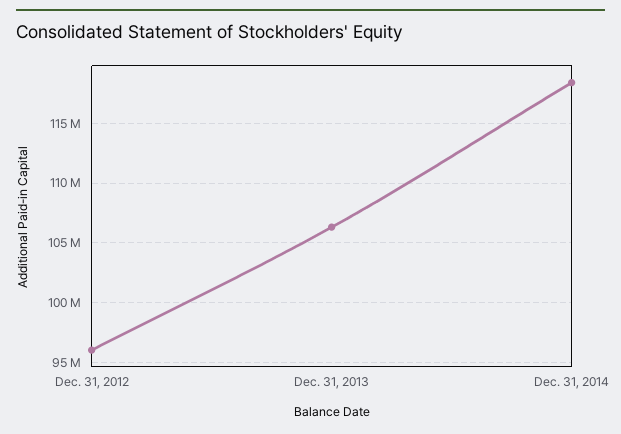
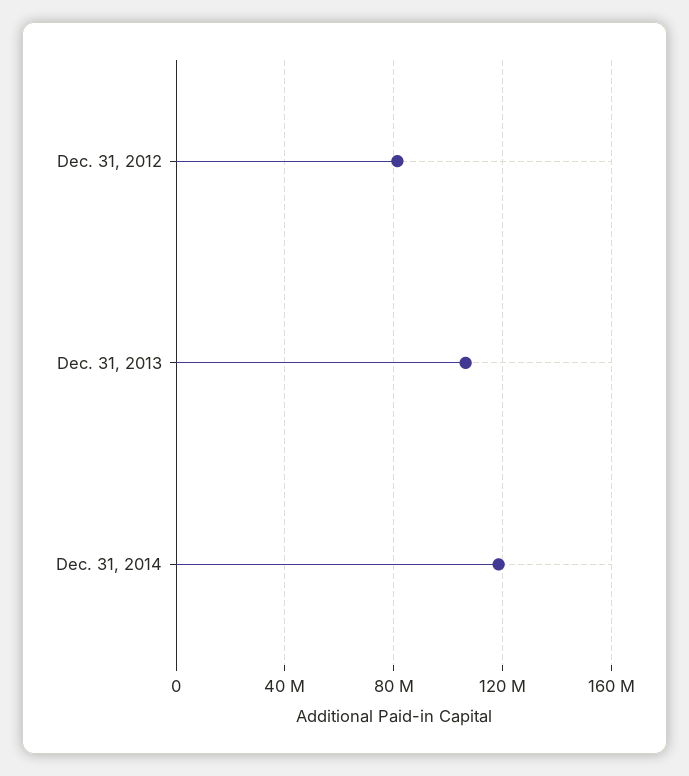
Dec. 31, 2012: 96000000 -> 80000000

